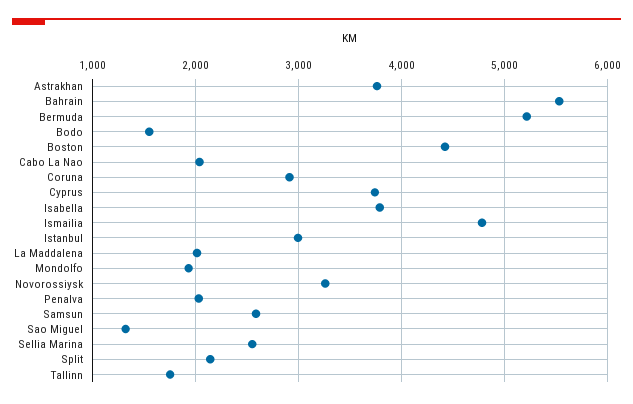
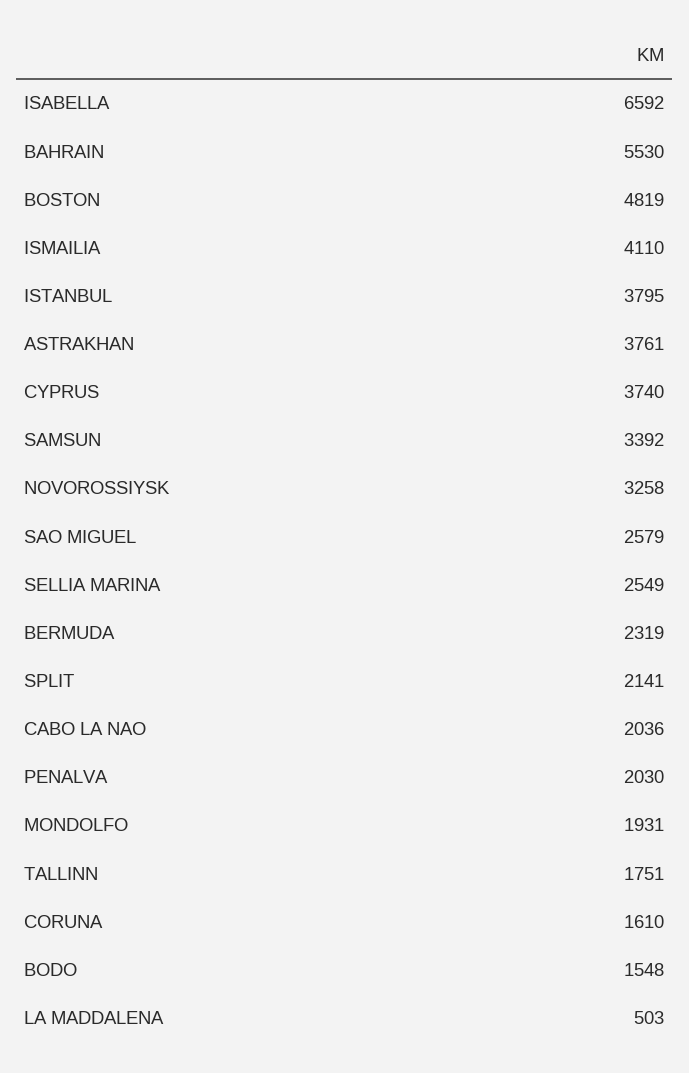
Bermuda: 5200 -> 2319
Boston: 4400 -> 4819
Coruna: 2900 -> 1610
Isabella: 3800 -> 6592
Ismailia: 4800 -> 4110
Istanbul: 3000 -> 3795
La Maddalena: 2000 -> 503
Samsun: 2600 -> 3392
Sao Miguel: 1300 -> 2579

